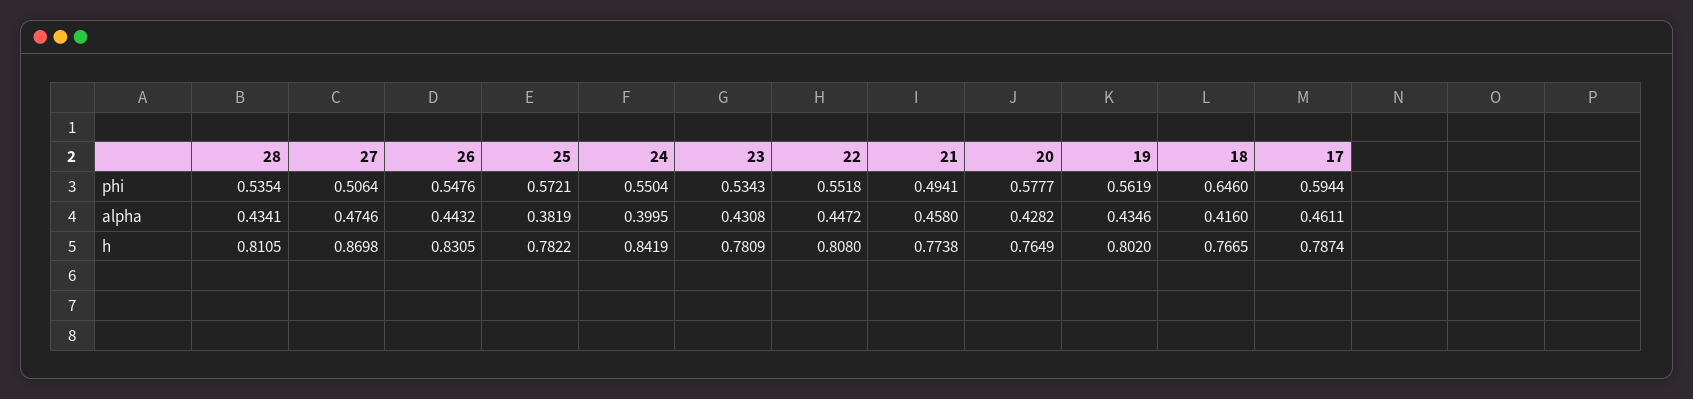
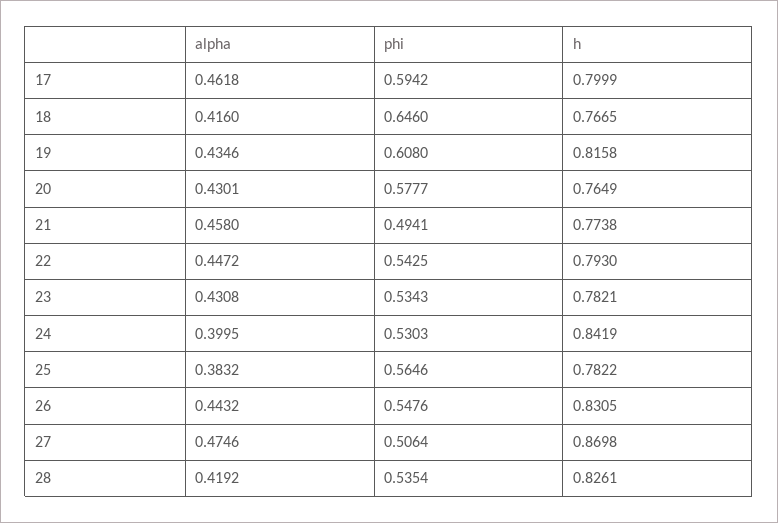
25, phi: 0.5721 -> 0.5646
24, phi: 0.5504 -> 0.5303
22, phi: 0.5518 -> 0.5425
19, phi: 0.5619 -> 0.608
17, phi: 0.5944 -> 0.5942
28, alpha: 0.4341 -> 0.4192
25, alpha: 0.3819 -> 0.3832
20, alpha: 0.4282 -> 0.4301
17, alpha: 0.4611 -> 0.4618
28, h: 0.8105 -> 0.8261
23, h: 0.7809 -> 0.7821
22, h: 0.808 -> 0.793
19, h: 0.802 -> 0.8158
17, h: 0.7874 -> 0.7999

